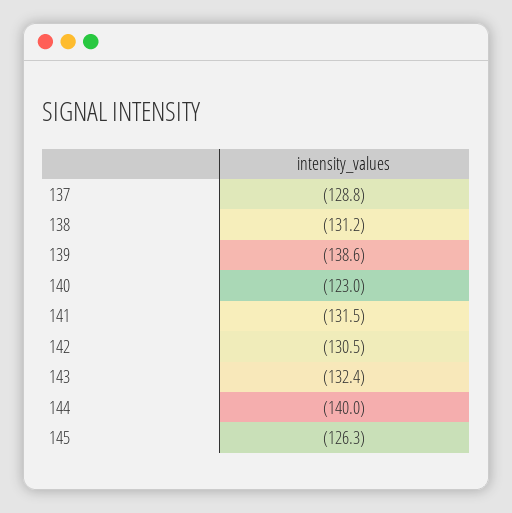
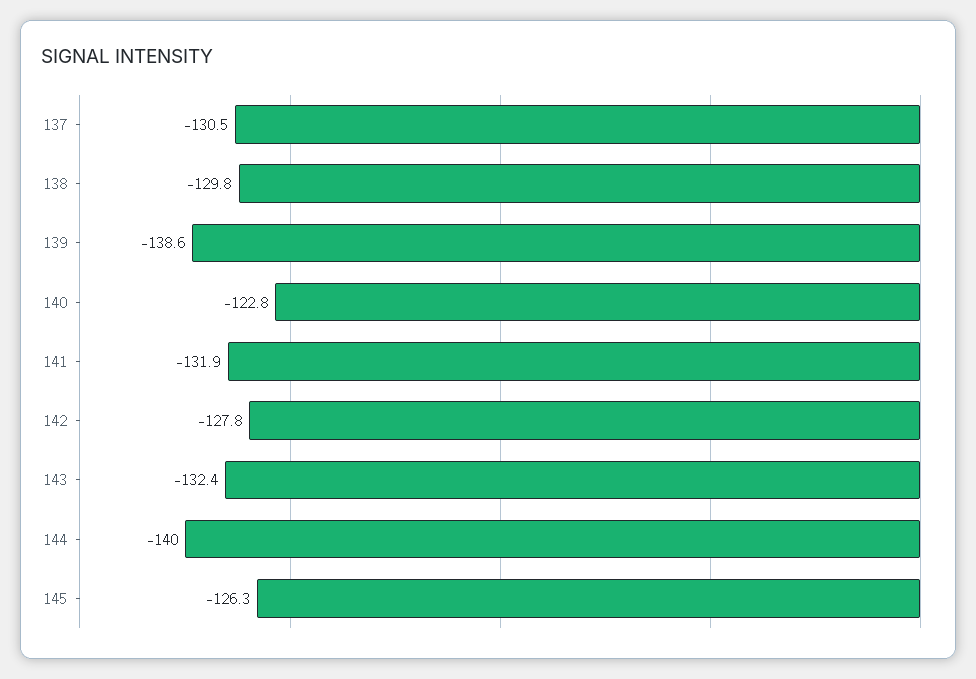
137: -128.8 -> -130.5
138: -131.2 -> -129.8
140: -123 -> -122.8
141: -131.5 -> -131.9
142: -130.5 -> -127.8

